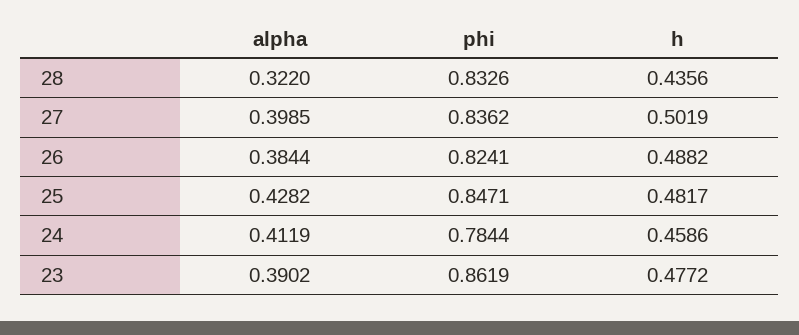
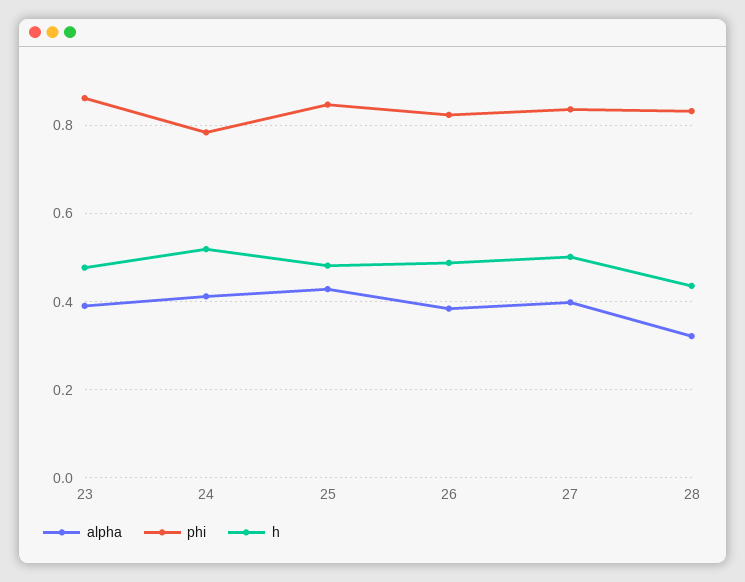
h, 24: 0.4586 -> 0.52

